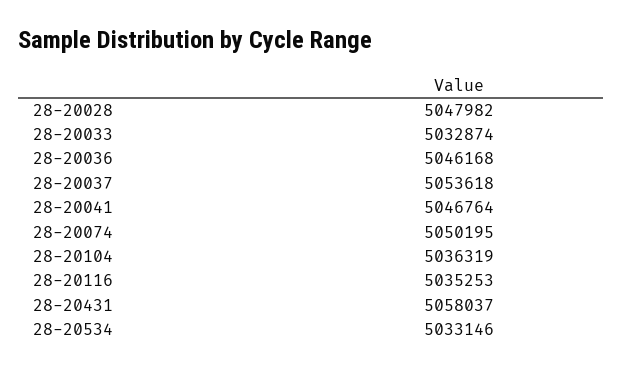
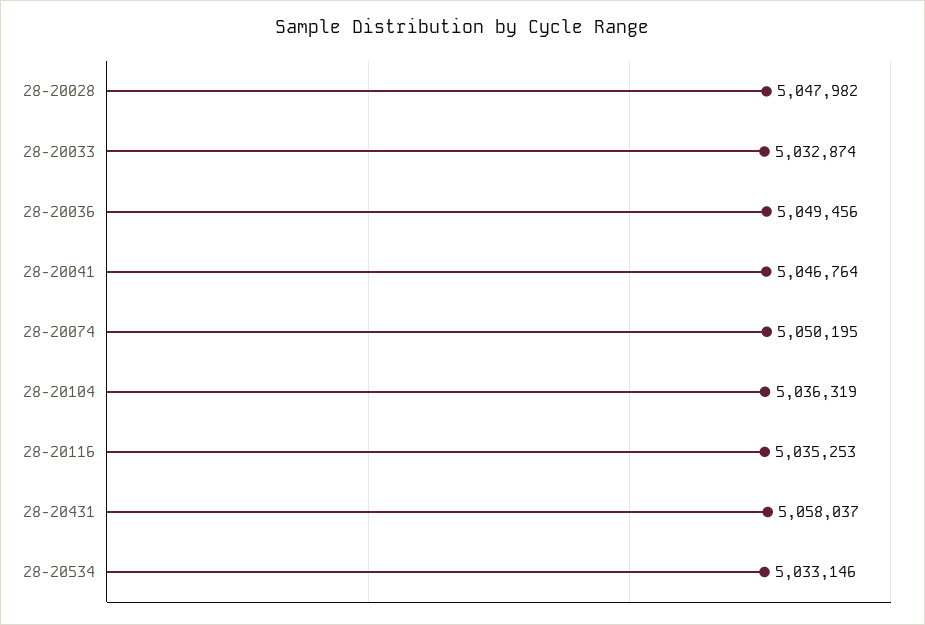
28-20036: 5046168 -> 5049456
28-20037: 5053618 -> none

